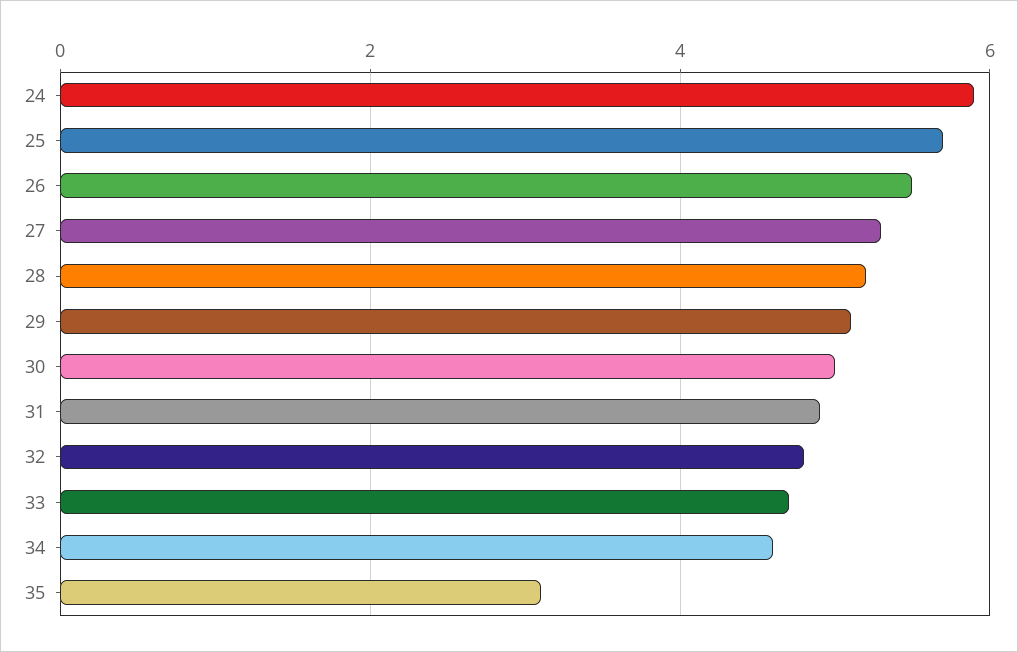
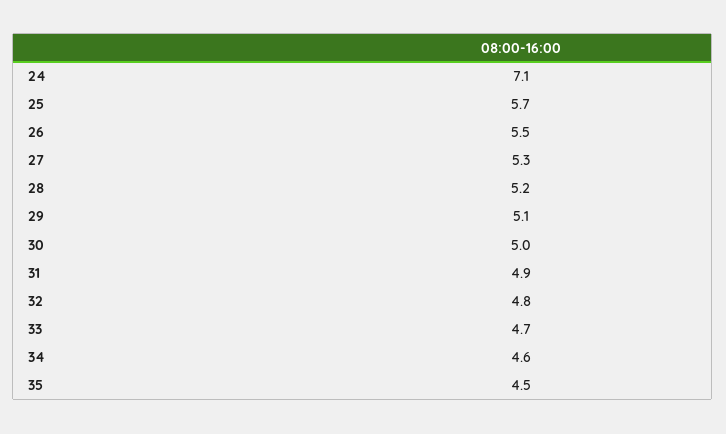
24: 6 -> 7.1
35: 3 -> 4.5

